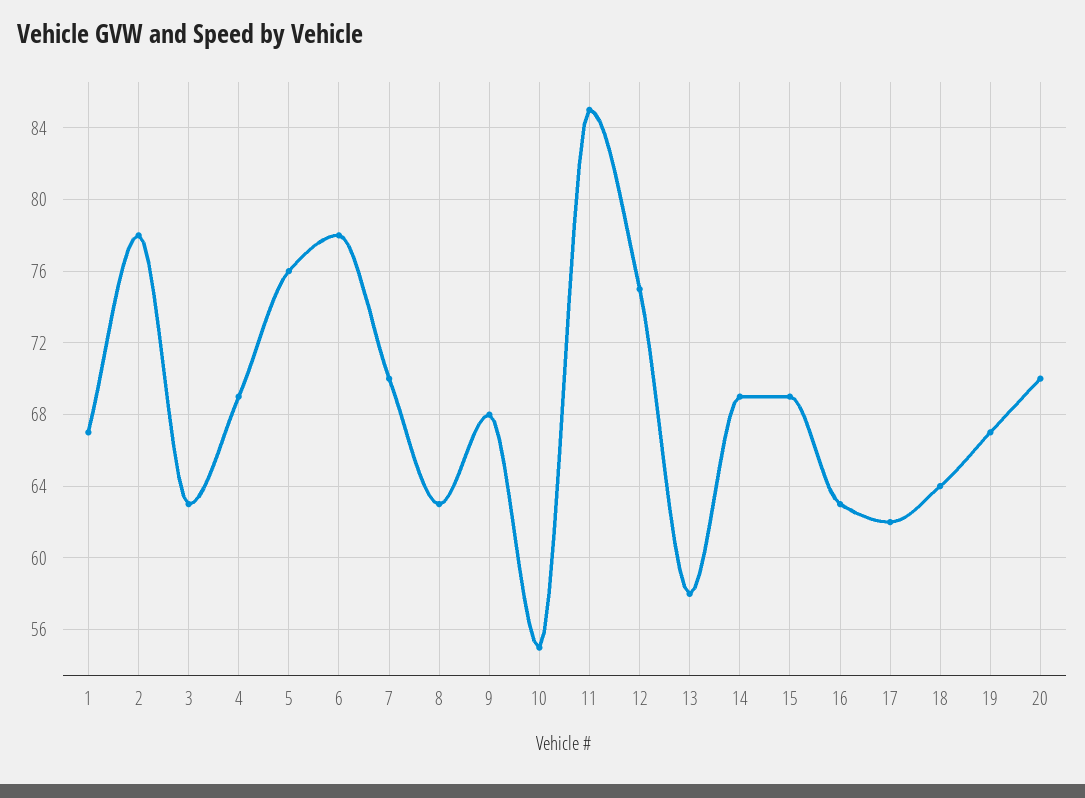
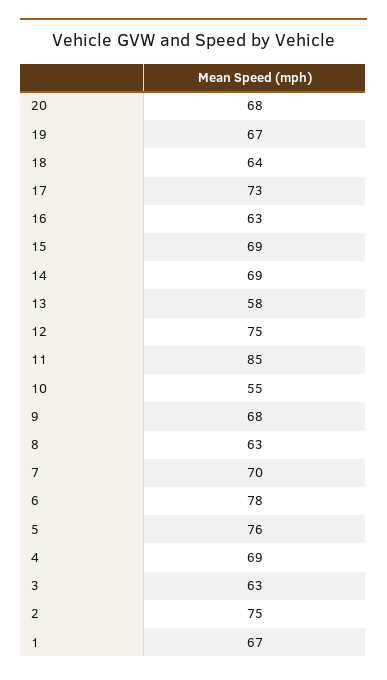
2: 78 -> 75
17: 62 -> 73
20: 70 -> 68

